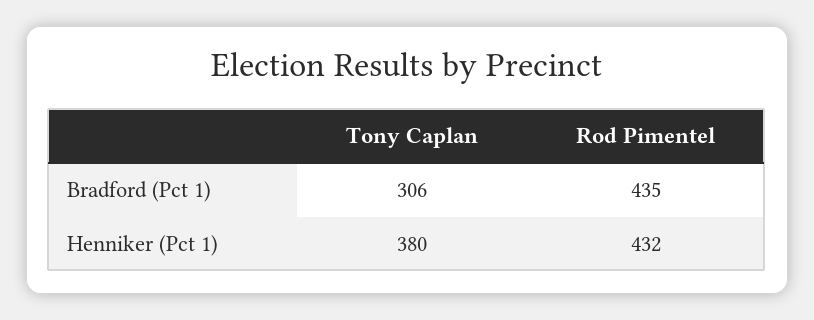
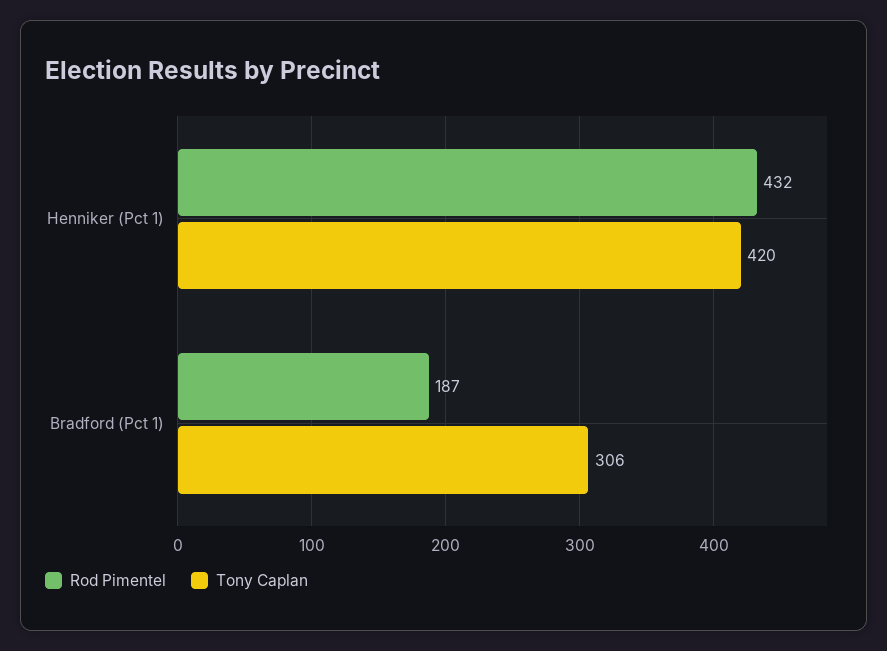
Rod Pimentel, Bradford (Pct 1): 435 -> 187
Tony Caplan, Henniker (Pct 1): 380 -> 420

